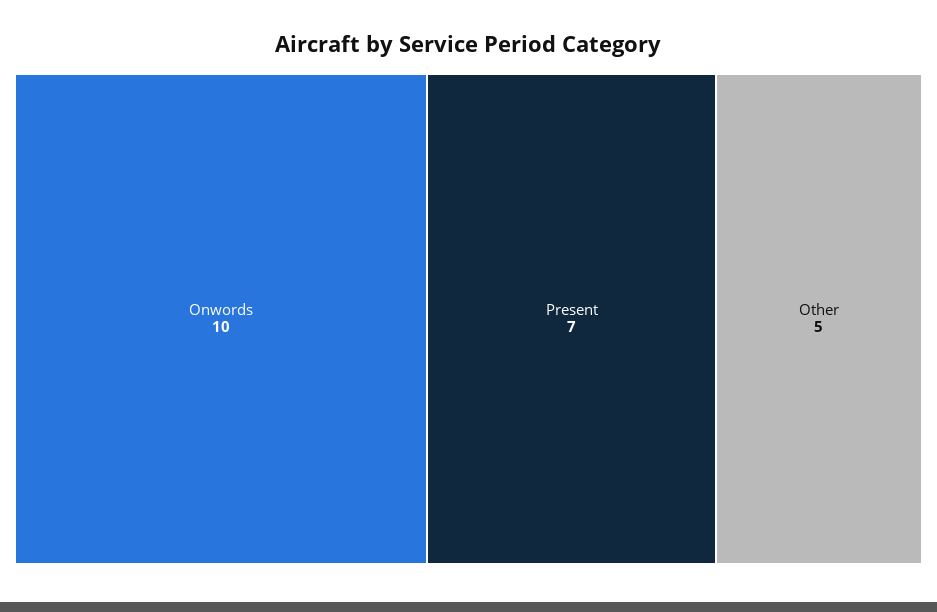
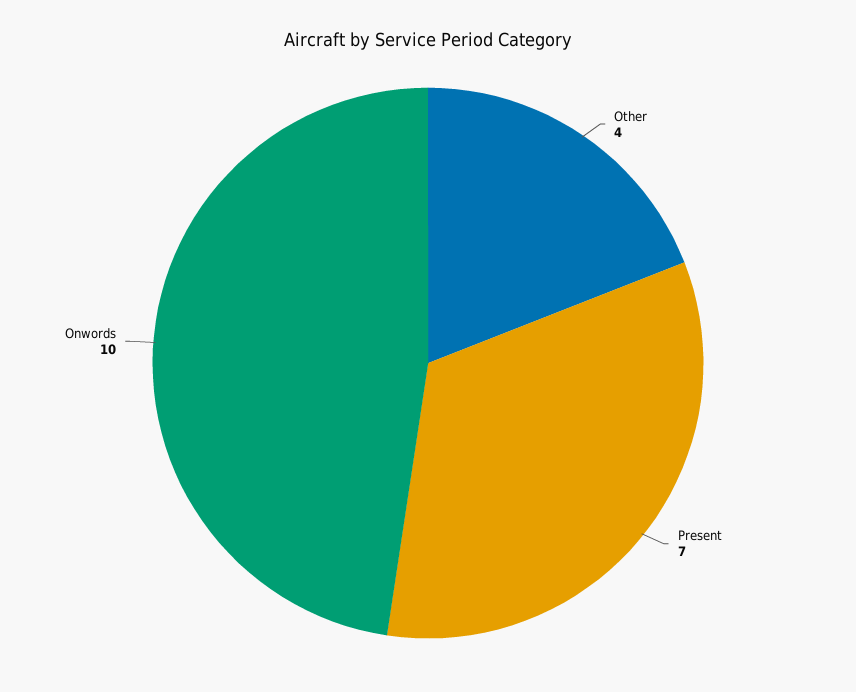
Other: 5 -> 4

